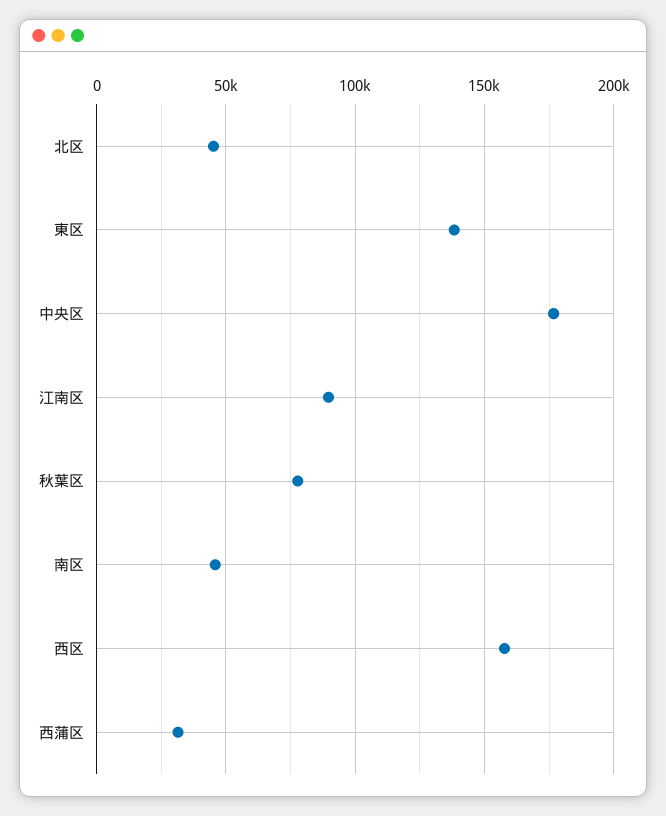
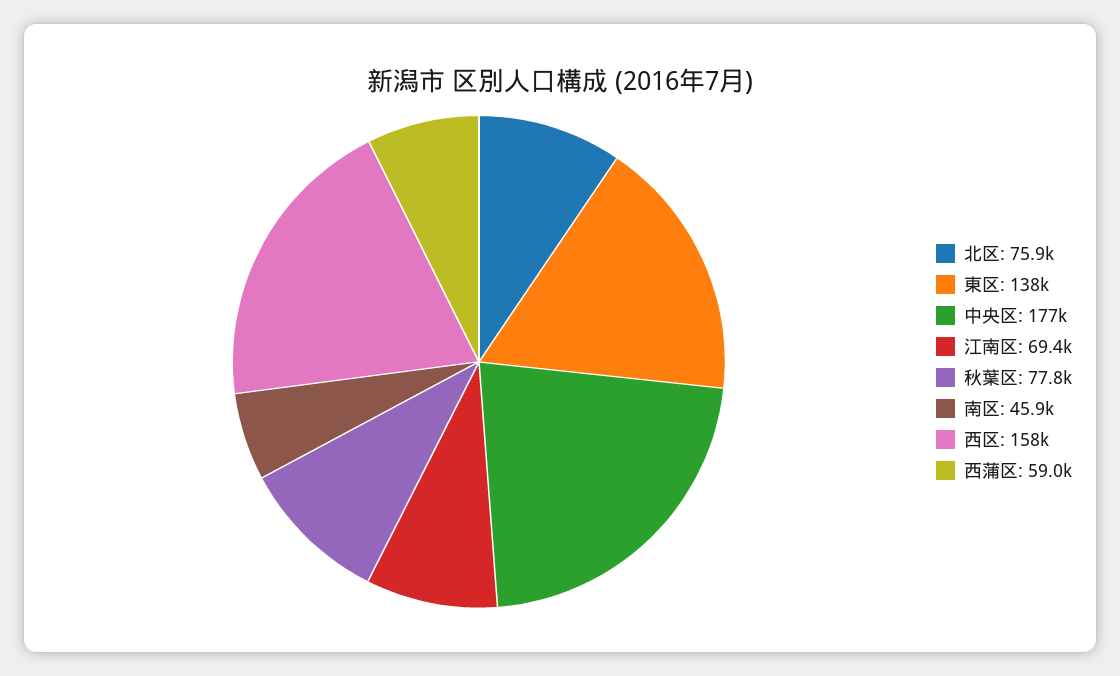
北区: 45000 -> 75900
江南区: 90000 -> 69400
西蒲区: 30000 -> 59000

